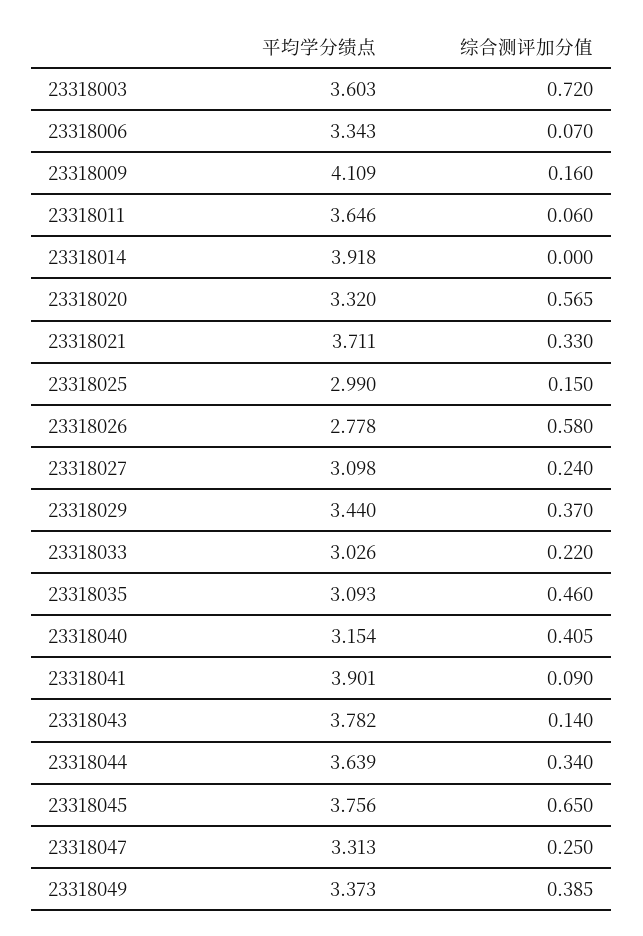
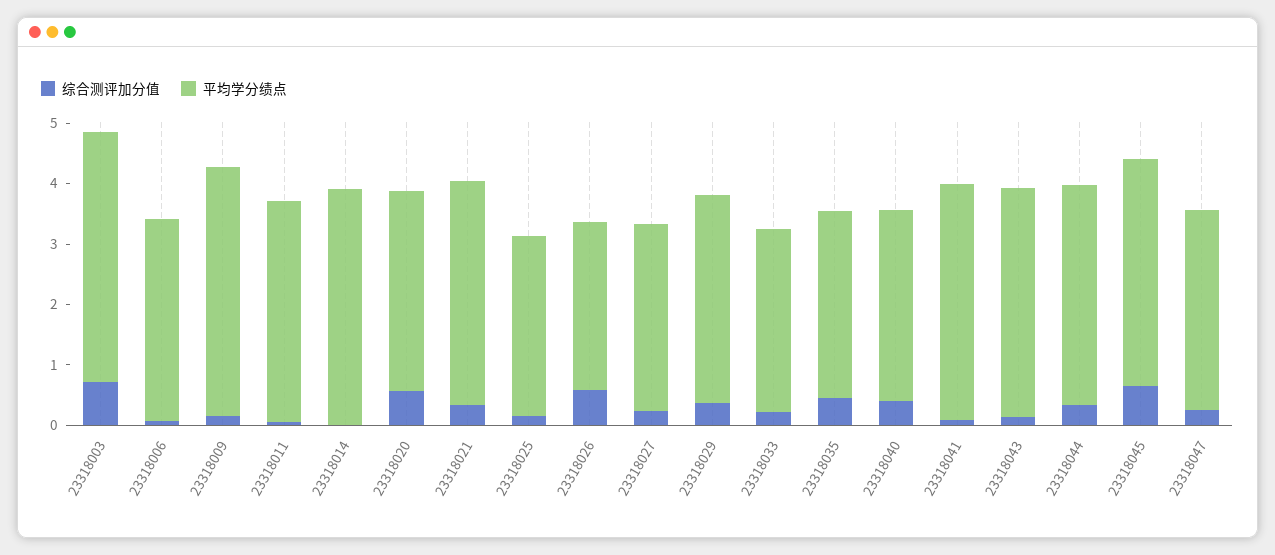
平均学分绩点, 23318003: 3.603 -> 4.2
平均学分绩点, 23318049: 3.373 -> none
综合测评加分值, 23318049: 0.385 -> none

